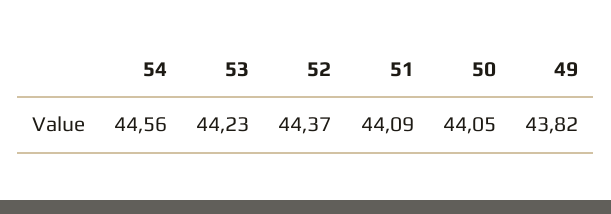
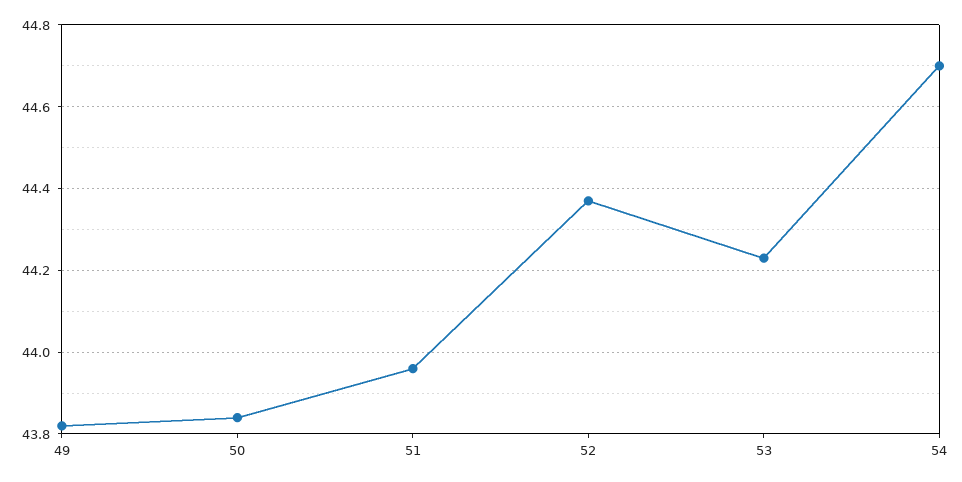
54: 44.56 -> 44.7
51: 44.09 -> 43.95
50: 44.05 -> 43.85

